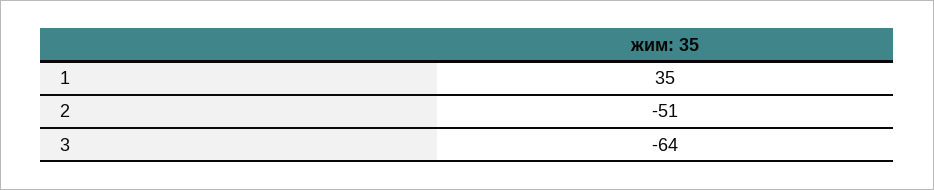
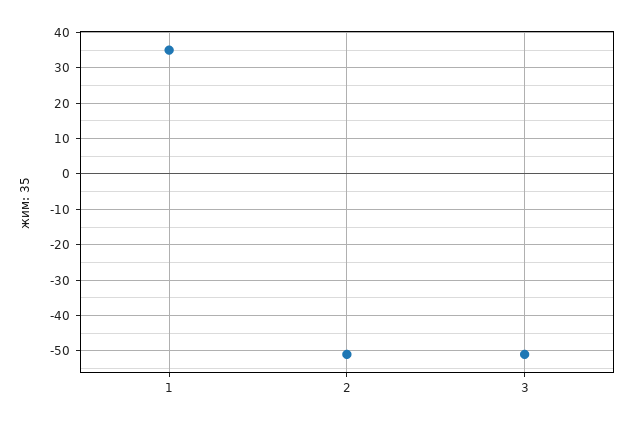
3: -64 -> -50

